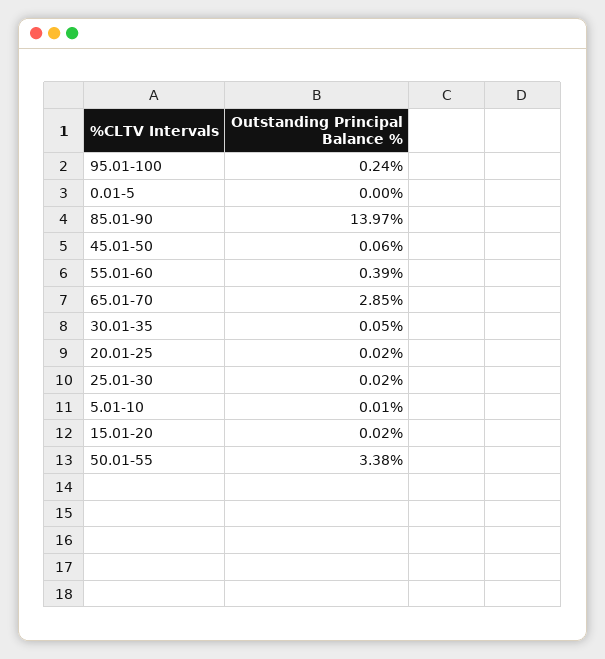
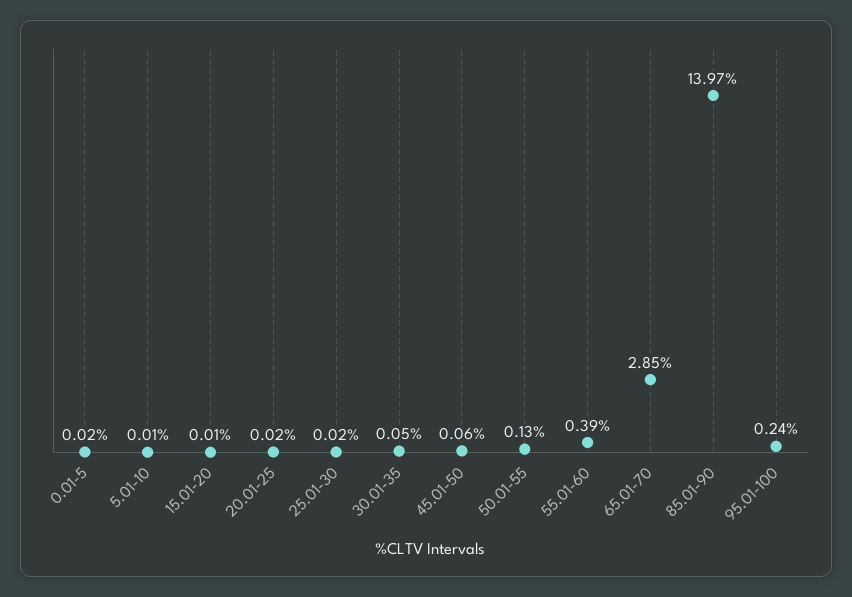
0.01-5: 0 -> 0.02
15.01-20: 0.02 -> 0.01
50.01-55: 3.38 -> 0.13

